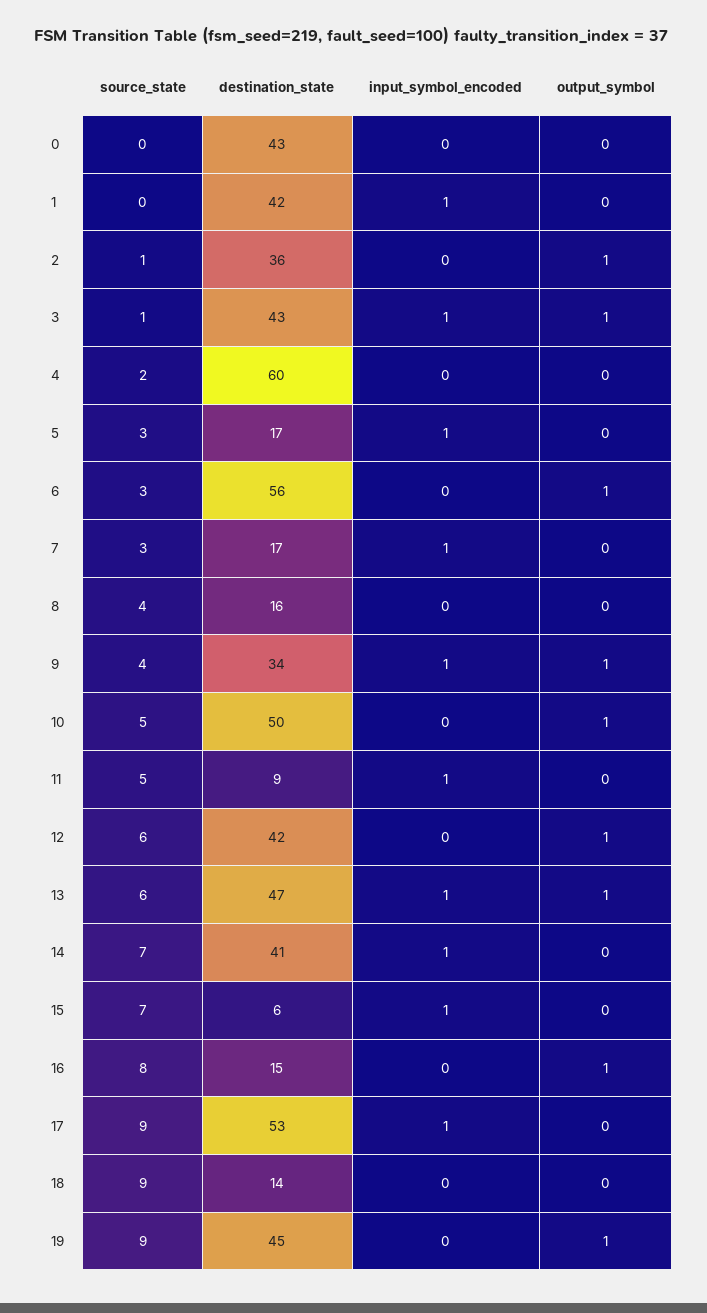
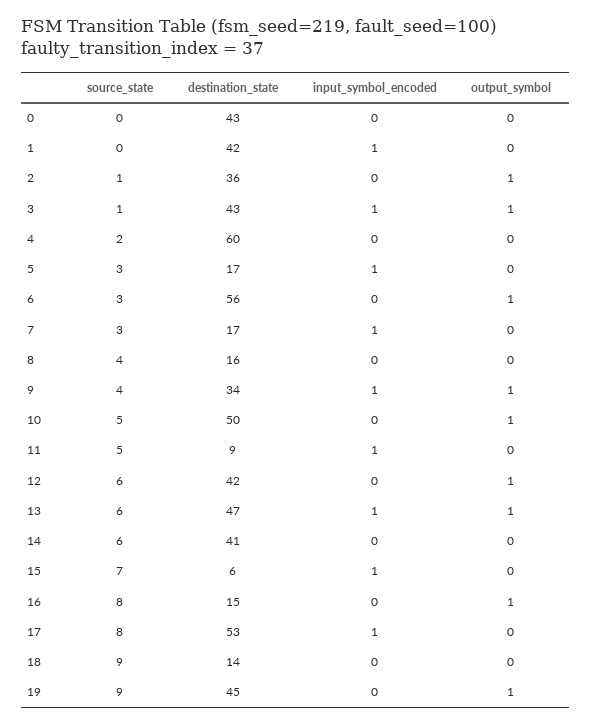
source_state, 14: 7 -> 6
input_symbol_encoded, 14: 1 -> 0
source_state, 17: 9 -> 8

